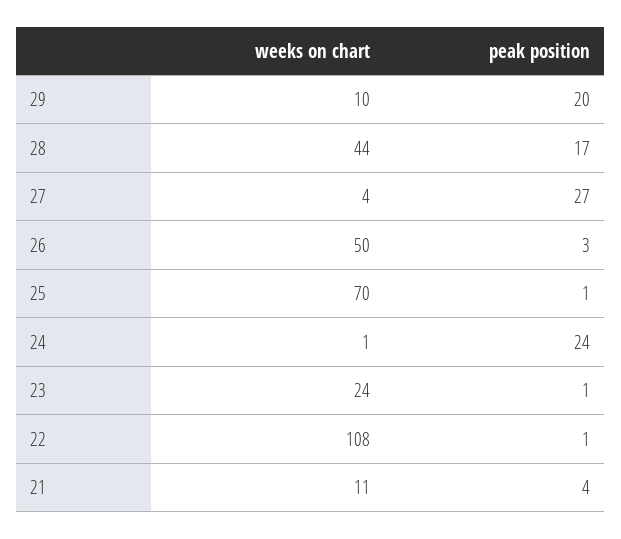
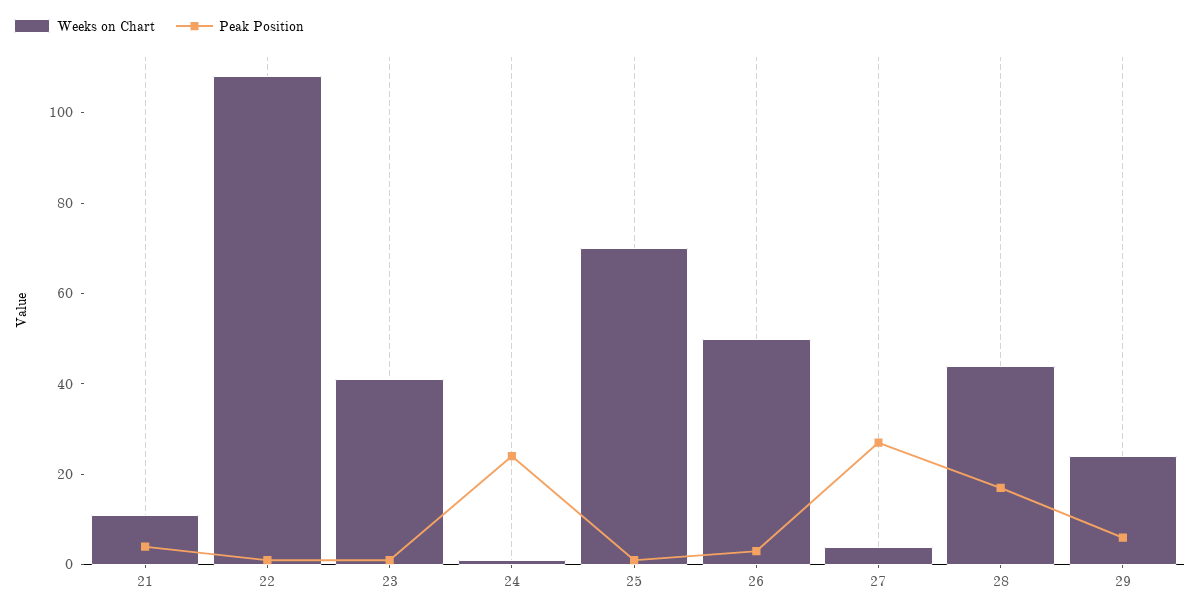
weeks on chart, 29: 10 -> 25
peak position, 29: 20 -> 5
weeks on chart, 23: 24 -> 40

